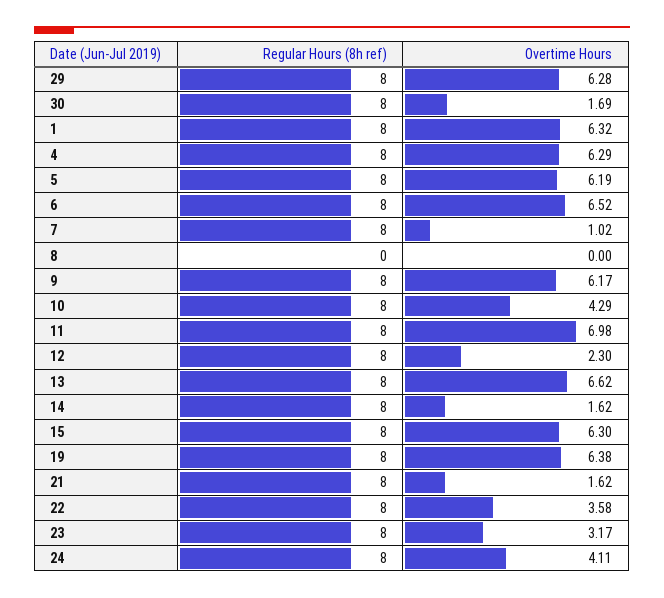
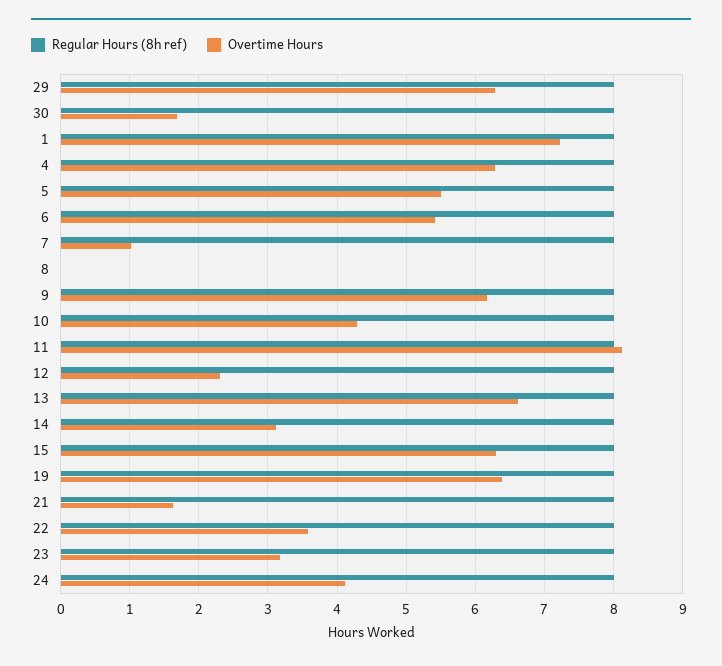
Overtime Hours, 1: 6.32 -> 7.2
Overtime Hours, 5: 6.19 -> 5.5
Overtime Hours, 6: 6.52 -> 5.4
Overtime Hours, 11: 6.98 -> 8.1
Overtime Hours, 14: 1.62 -> 3.1

